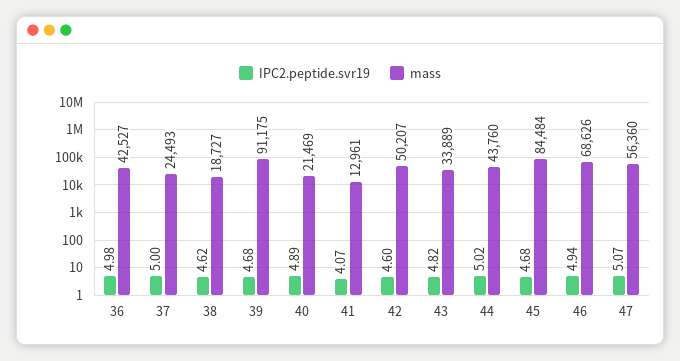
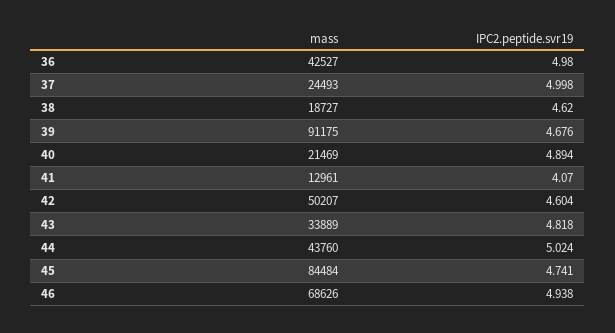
IPC2.peptide.svr19, 45: 4.68 -> 4.741
IPC2.peptide.svr19, 47: 5.07 -> none
mass, 47: 56360 -> none

